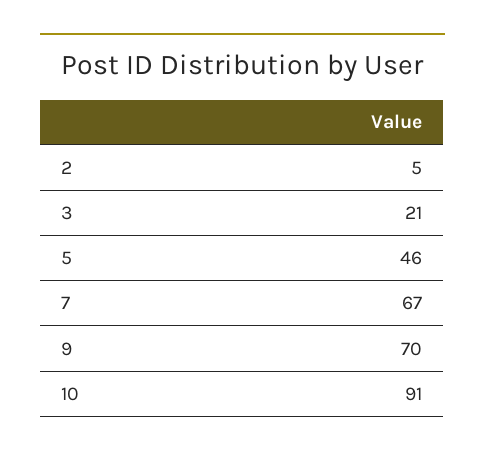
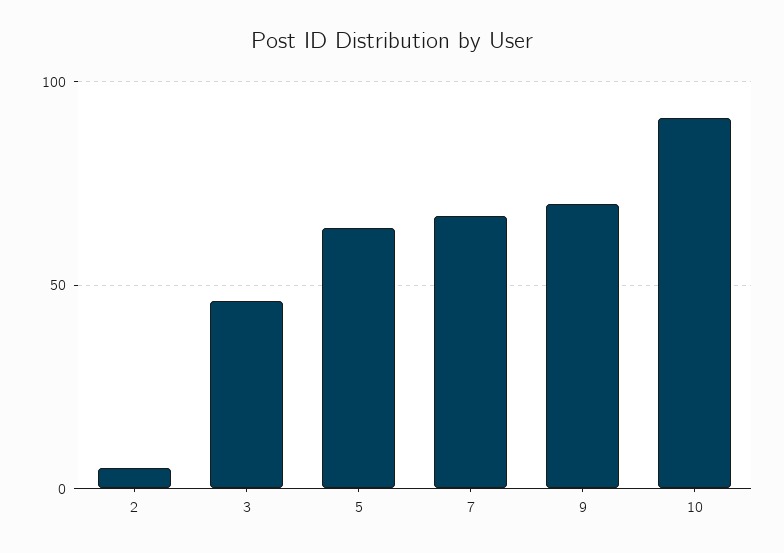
3: 21 -> 45
5: 46 -> 65

